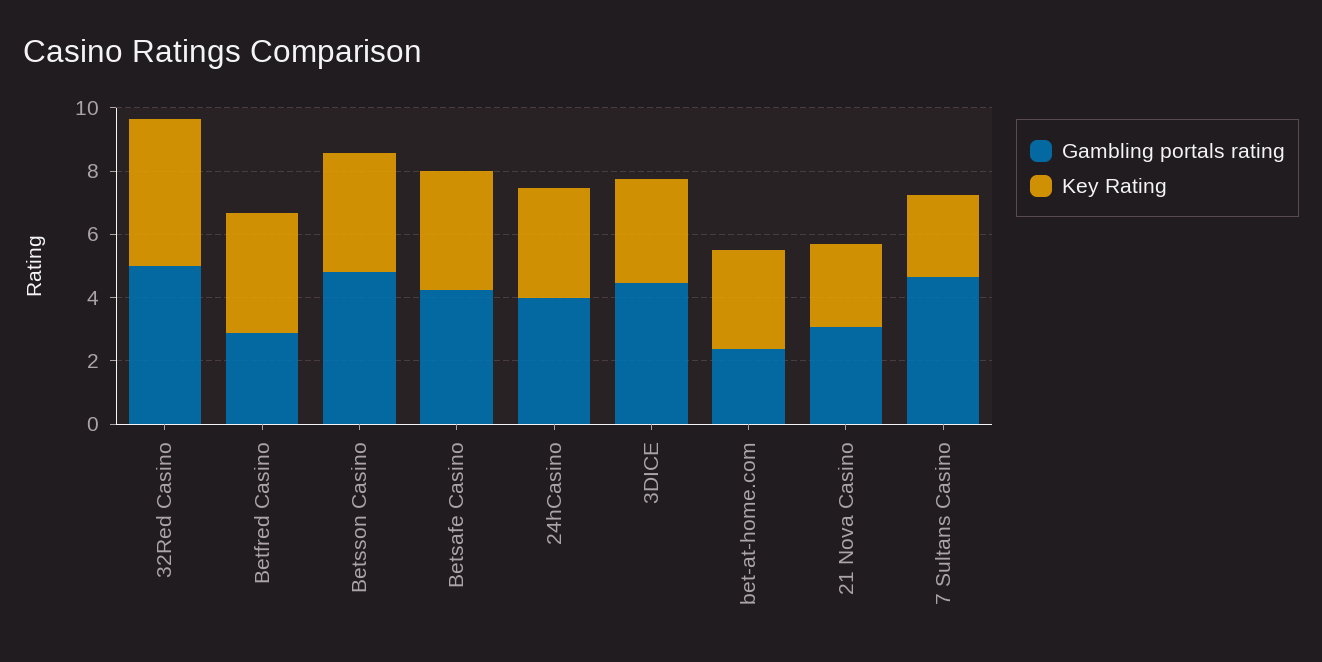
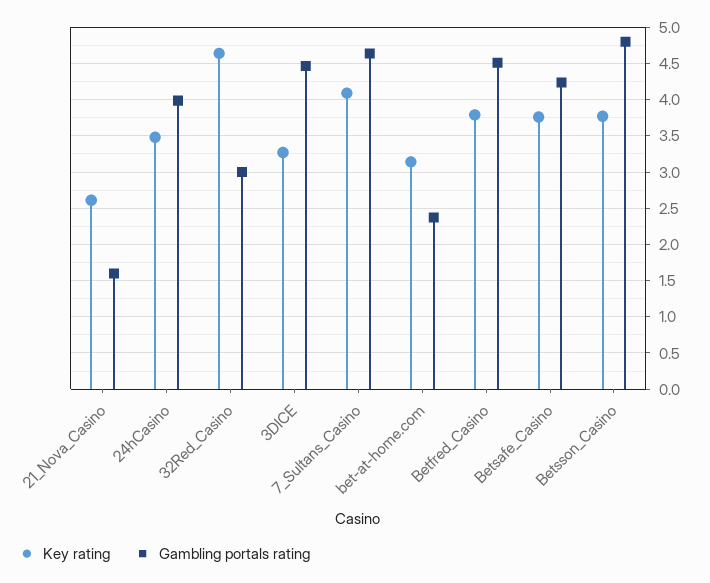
Gambling portals rating, 32Red Casino: 5 -> 3
Gambling portals rating, Betfred Casino: 3 -> 4.5
Gambling portals rating, 21 Nova Casino: 3 -> 1.6
Key Rating, 7 Sultans Casino: 2.5 -> 4.1

